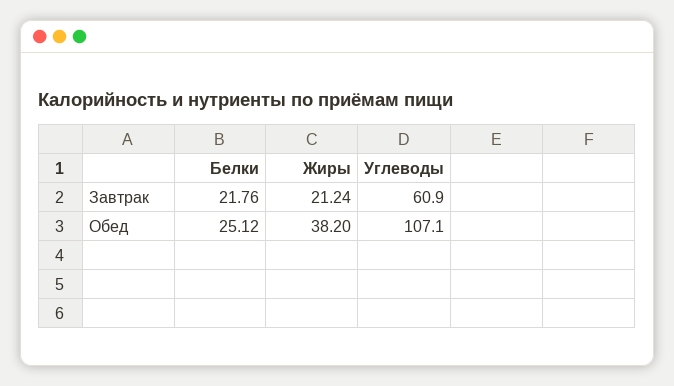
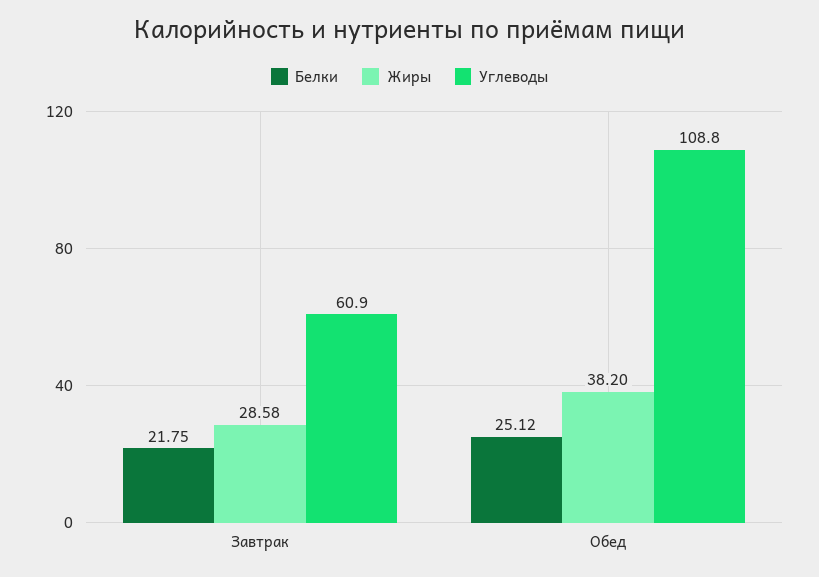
Белки, Завтрак: 21.76 -> 21.75
Жиры, Завтрак: 21.24 -> 28.58
Углеводы, Обед: 107.1 -> 108.8

